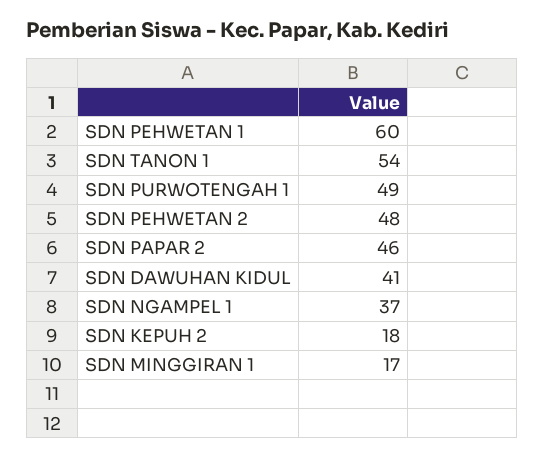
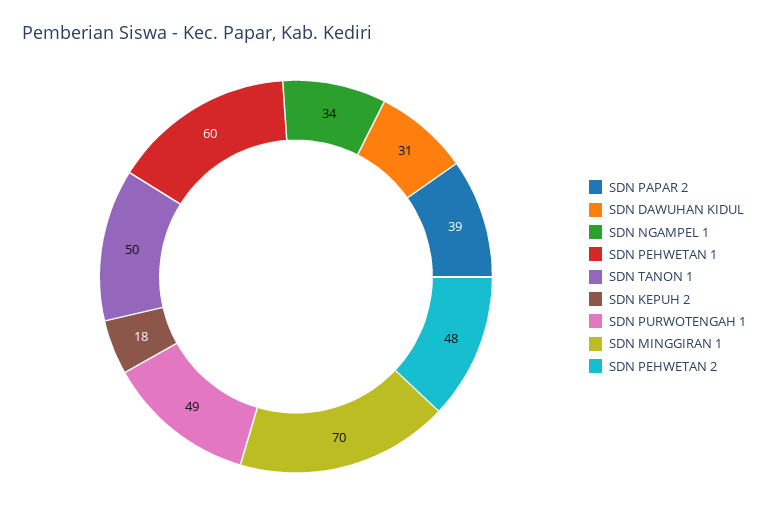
SDN TANON 1: 54 -> 50
SDN PAPAR 2: 46 -> 39
SDN DAWUHAN KIDUL: 41 -> 31
SDN NGAMPEL 1: 37 -> 34
SDN MINGGIRAN 1: 17 -> 70

